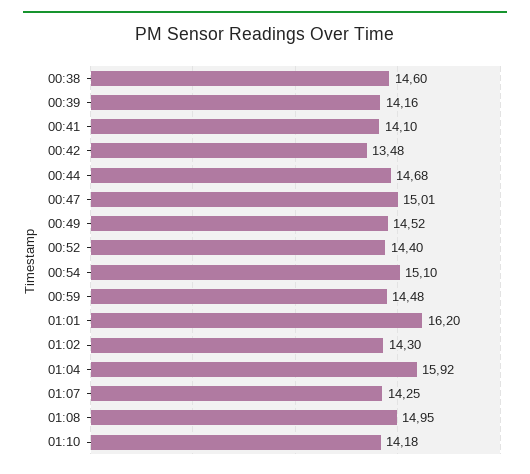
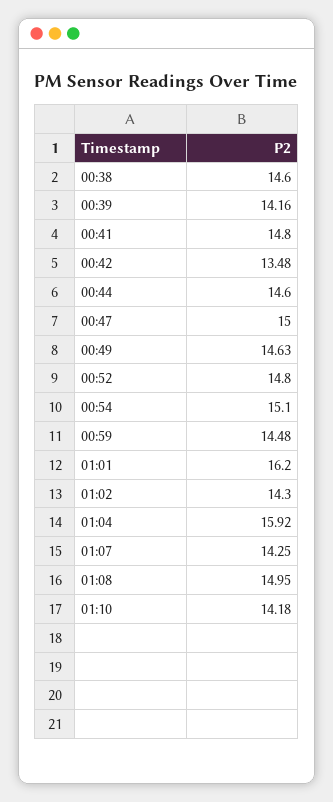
00:41: 14.1 -> 14.8
00:44: 14.68 -> 14.6
00:47: 15.01 -> 15
00:49: 14.52 -> 14.63
00:52: 14.4 -> 14.8

